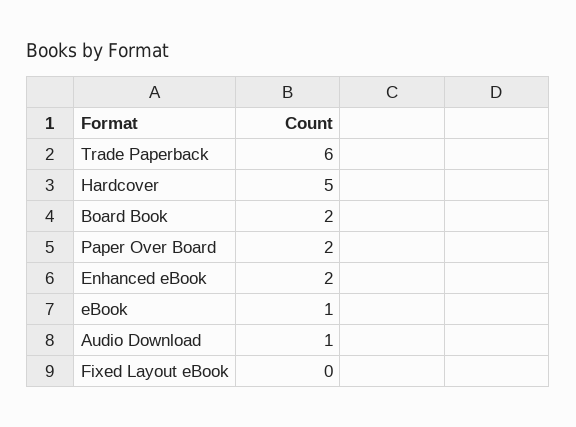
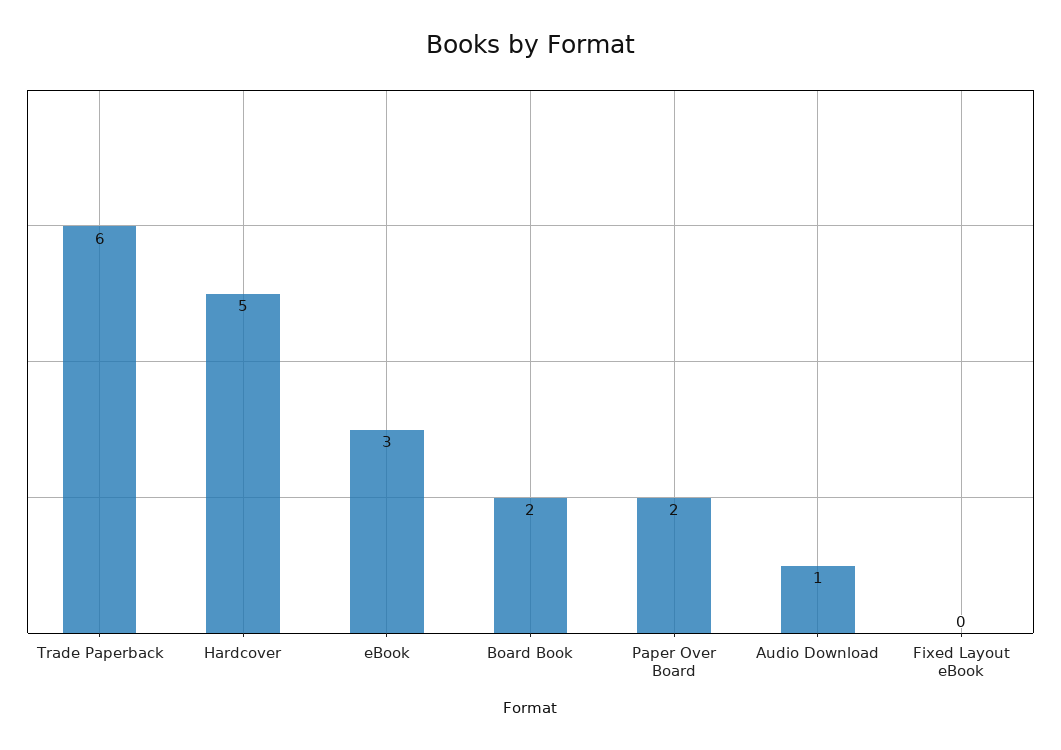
Enhanced eBook: 2 -> none
eBook: 1 -> 3

